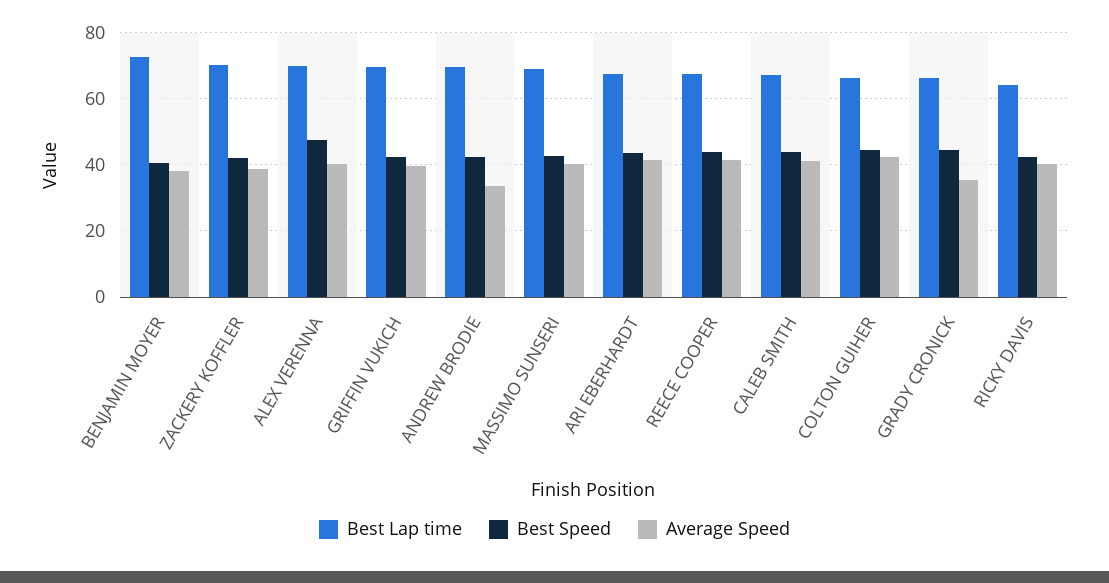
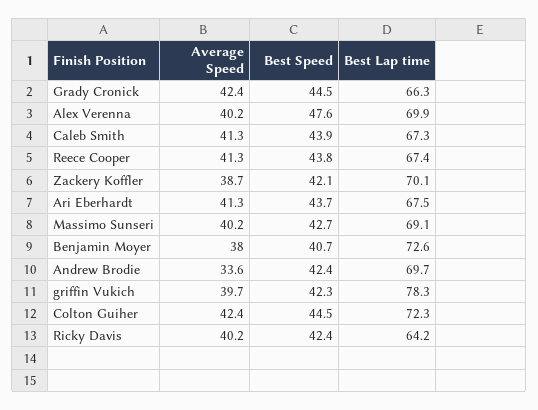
Best Lap time, GRIFFIN VUKICH: 70 -> 78.3
Best Lap time, COLTON GUIHER: 66 -> 72.3
Average Speed, GRADY CRONICK: 36 -> 42.4

